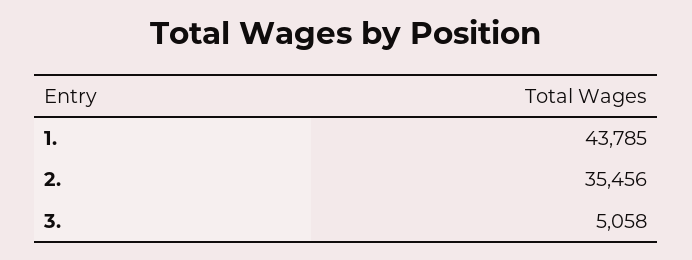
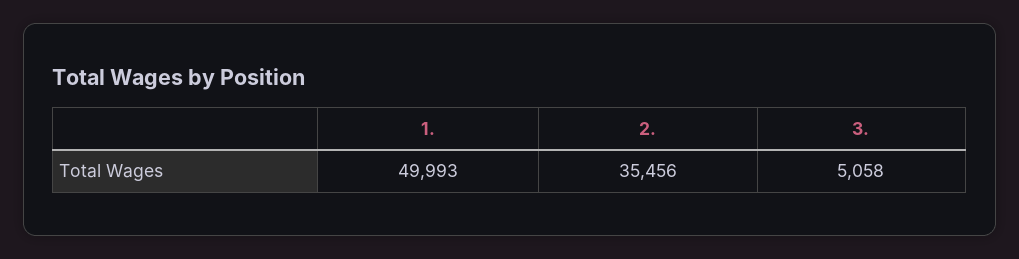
1.: 43785 -> 49993

